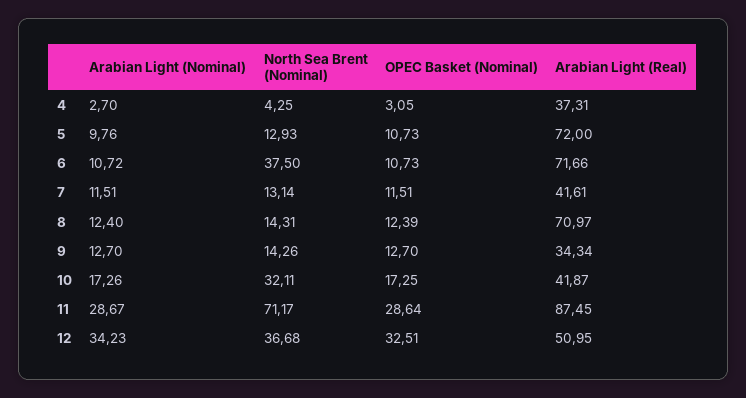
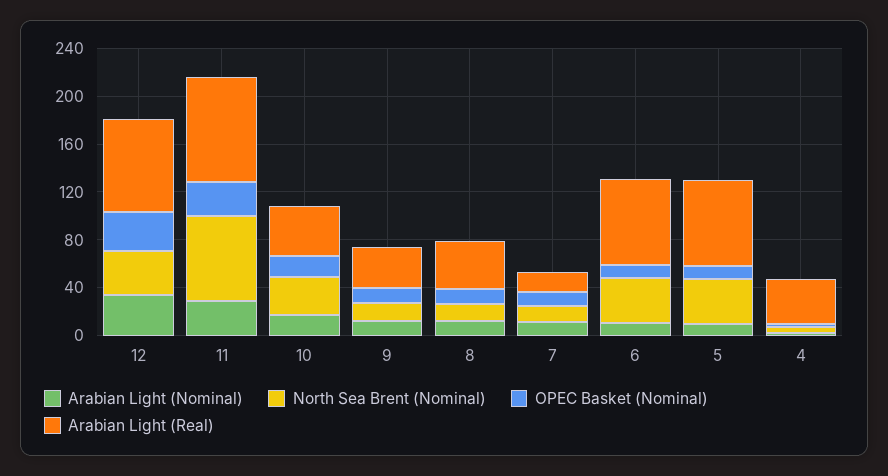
North Sea Brent (Nominal), 5: 12.93 -> 40
Arabian Light (Real), 7: 41.61 -> 20
Arabian Light (Real), 8: 70.97 -> 40
Arabian Light (Real), 12: 50.95 -> 80

